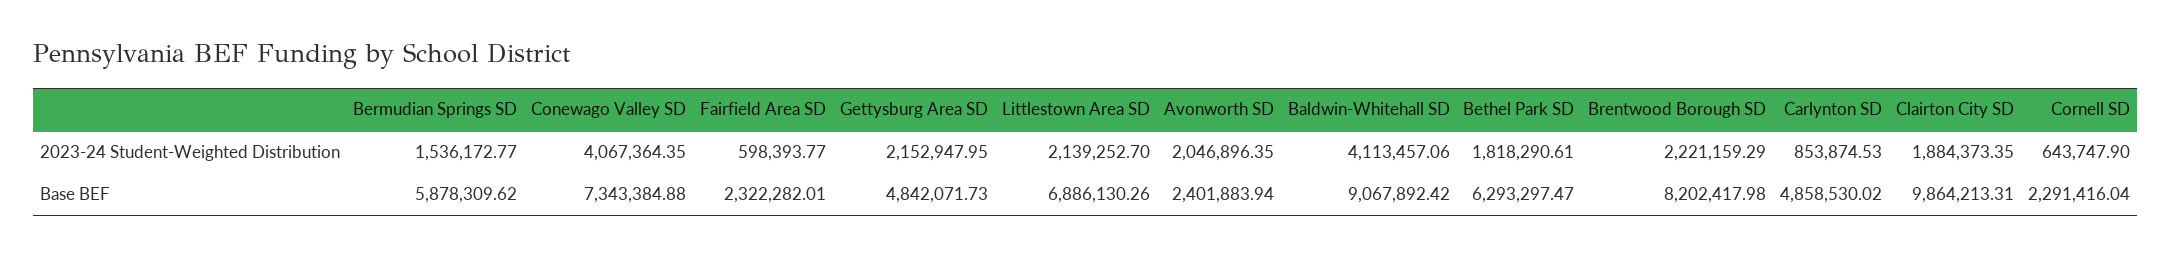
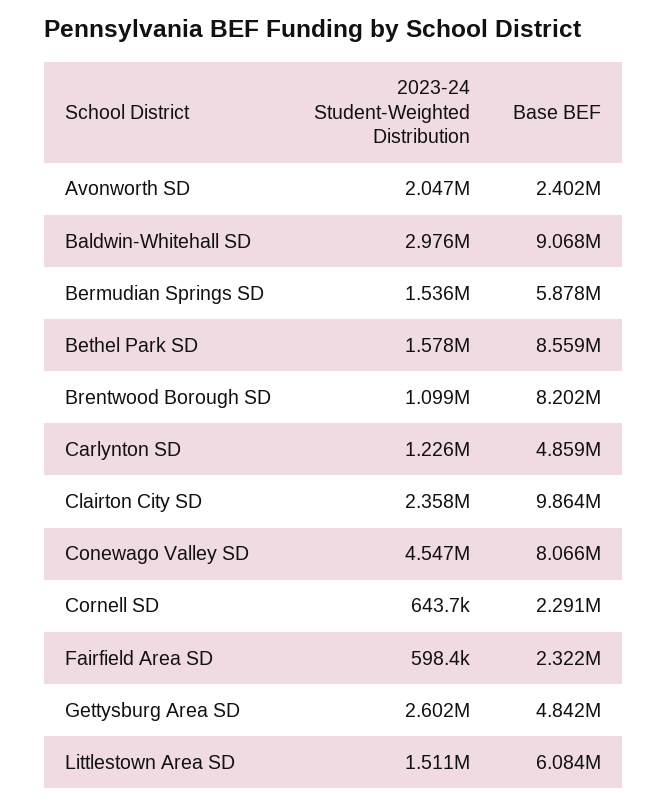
Conewago Valley SD, 2023-24 Student-Weighted Distribution: 4067364.35 -> 4547000
Gettysburg Area SD, 2023-24 Student-Weighted Distribution: 2152947.95 -> 2602000
Littlestown Area SD, 2023-24 Student-Weighted Distribution: 2139252.7 -> 1511000
Baldwin-Whitehall SD, 2023-24 Student-Weighted Distribution: 4113457.06 -> 2976000
Bethel Park SD, 2023-24 Student-Weighted Distribution: 1818290.61 -> 1578000
Brentwood Borough SD, 2023-24 Student-Weighted Distribution: 2221159.29 -> 1099000
Carlynton SD, 2023-24 Student-Weighted Distribution: 853874.53 -> 1226000
Clairton City SD, 2023-24 Student-Weighted Distribution: 1884373.35 -> 2358000
Conewago Valley SD, Base BEF: 7343384.88 -> 8066000
Littlestown Area SD, Base BEF: 6886130.26 -> 6084000
Bethel Park SD, Base BEF: 6293297.47 -> 8559000

